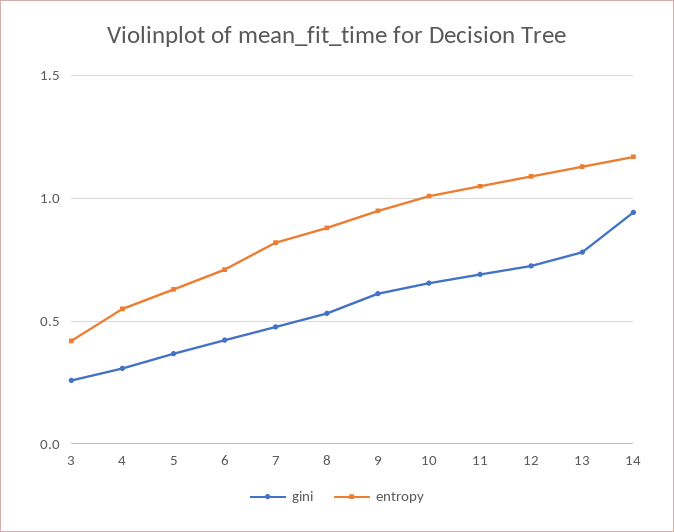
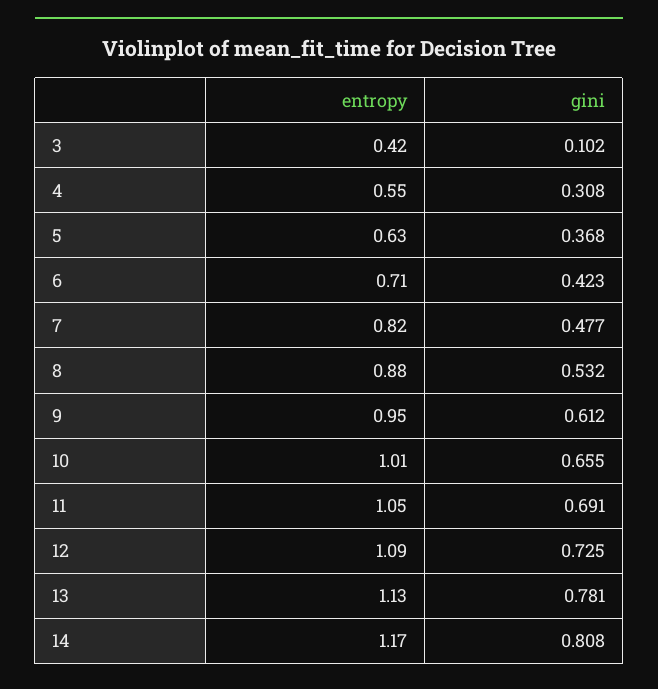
gini, 3: 0.25 -> 0.102
gini, 14: 0.95 -> 0.808

